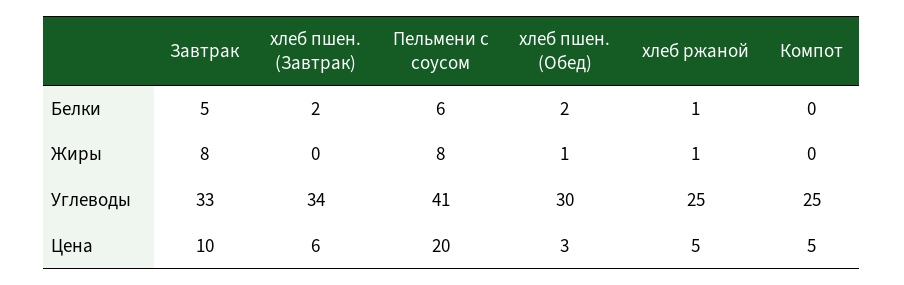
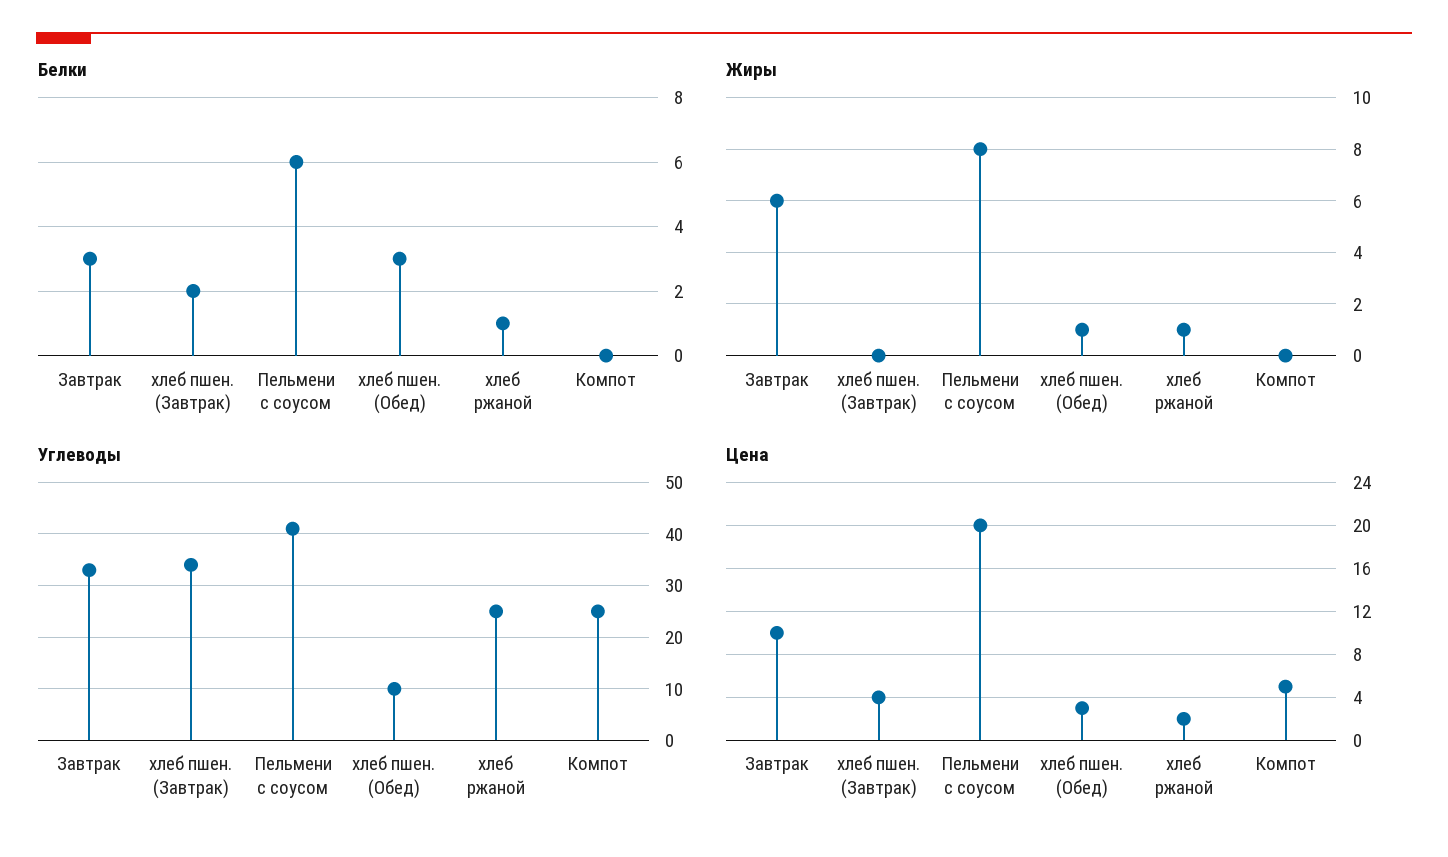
Белки, Завтрак: 5 -> 3
Белки, хлеб пшен. (Обед): 2 -> 3
Жиры, Завтрак: 8 -> 6
Углеводы, хлеб пшен. (Обед): 30 -> 10
Цена, хлеб пшен. (Завтрак): 6 -> 4
Цена, хлеб ржаной: 5 -> 2

